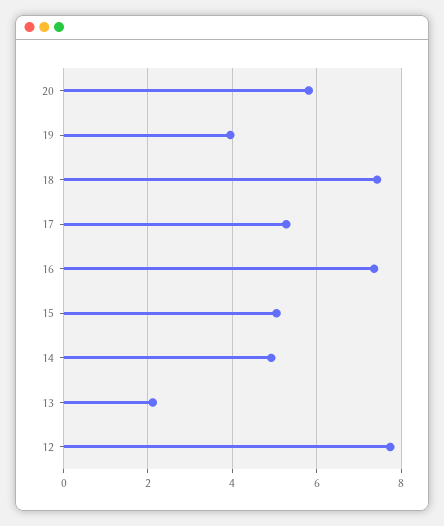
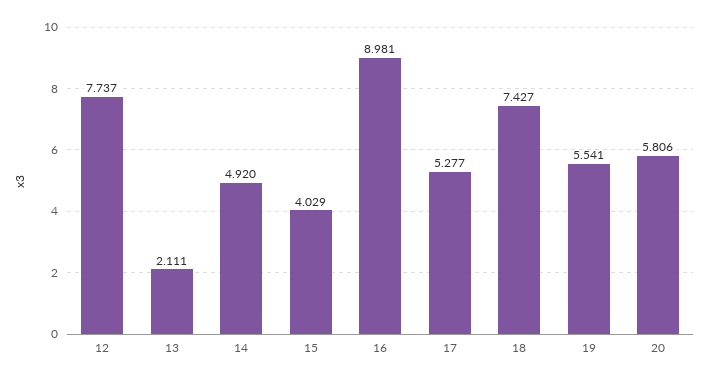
19: 4 -> 5.541
16: 7.4 -> 8.981
15: 5 -> 4.029

